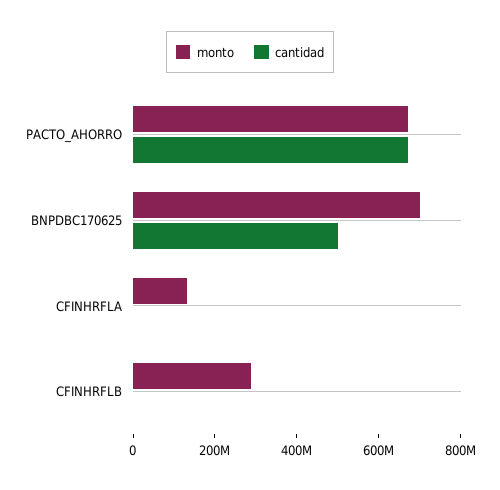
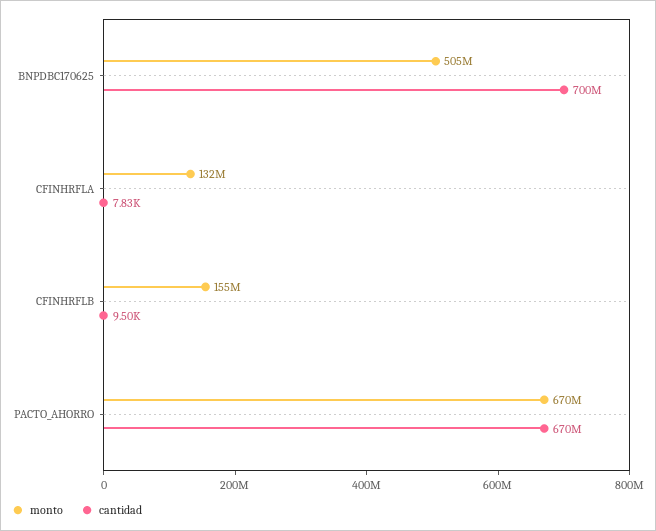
monto, BNPDBC170625: 700000000 -> 505000000
cantidad, BNPDBC170625: 500000000 -> 700000000
monto, CFINHRFLB: 300000000 -> 155000000

